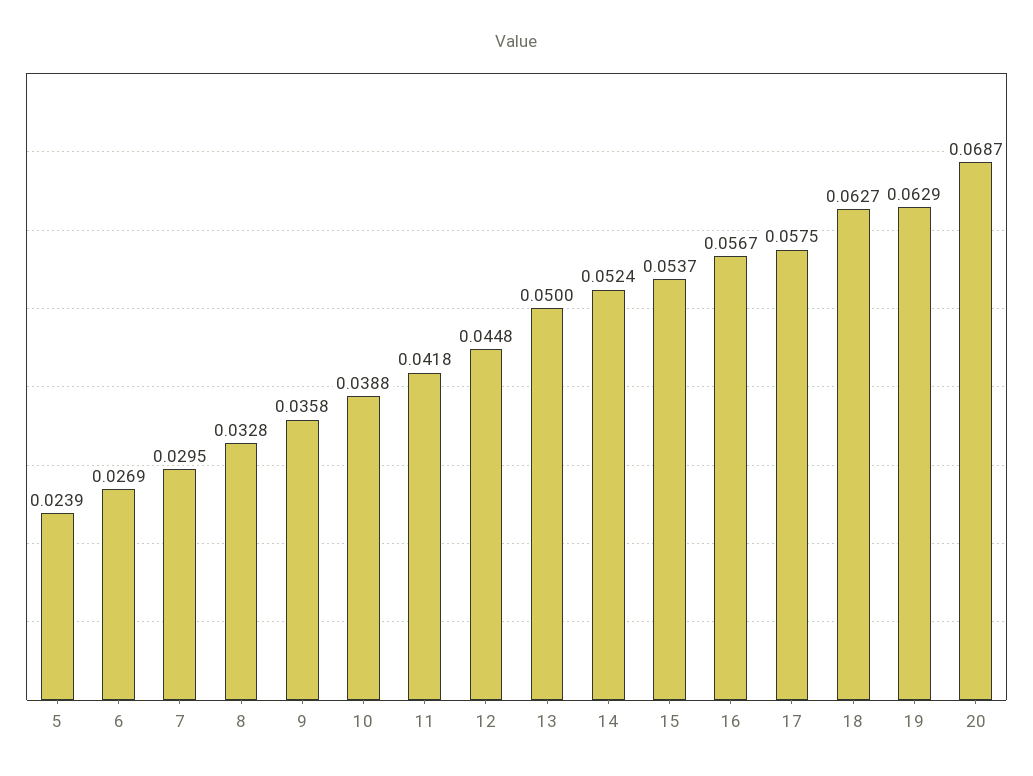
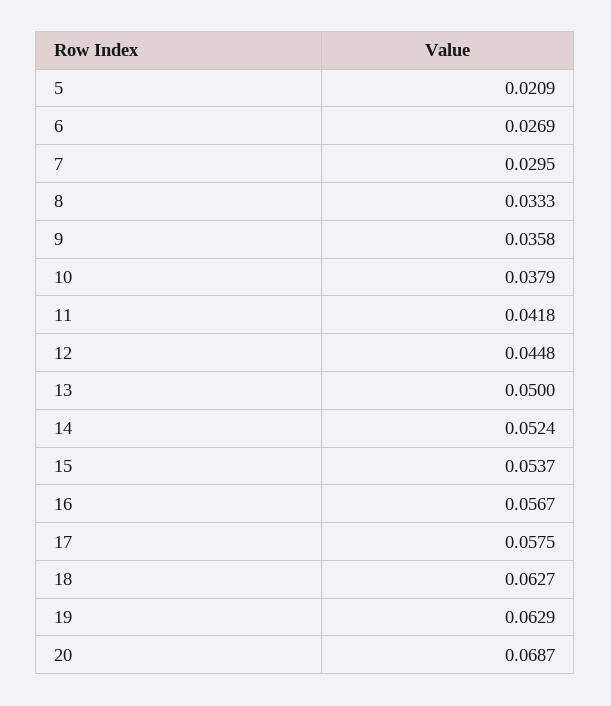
5: 0.0239 -> 0.0209
8: 0.0328 -> 0.0333
10: 0.0388 -> 0.0379

